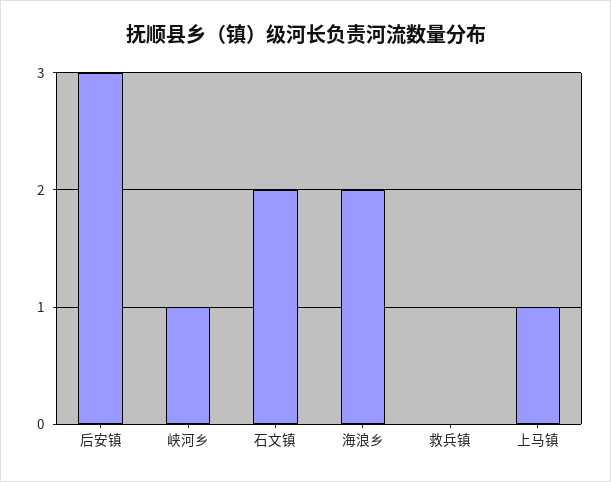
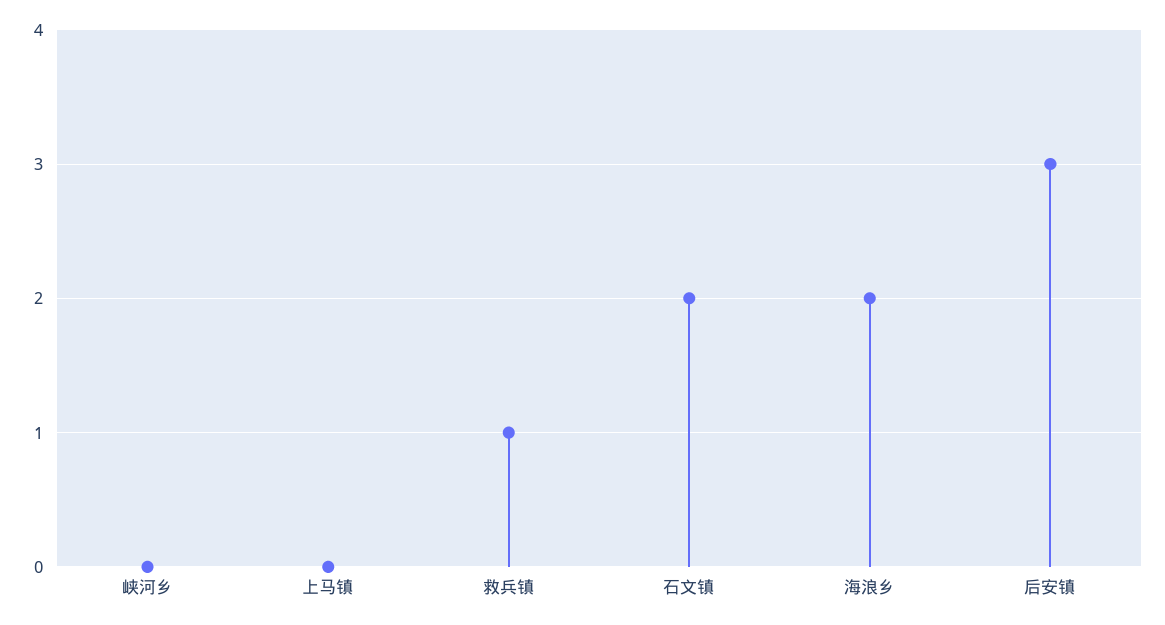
峡河乡: 1 -> 0
救兵镇: 0 -> 1
上马镇: 1 -> 0

